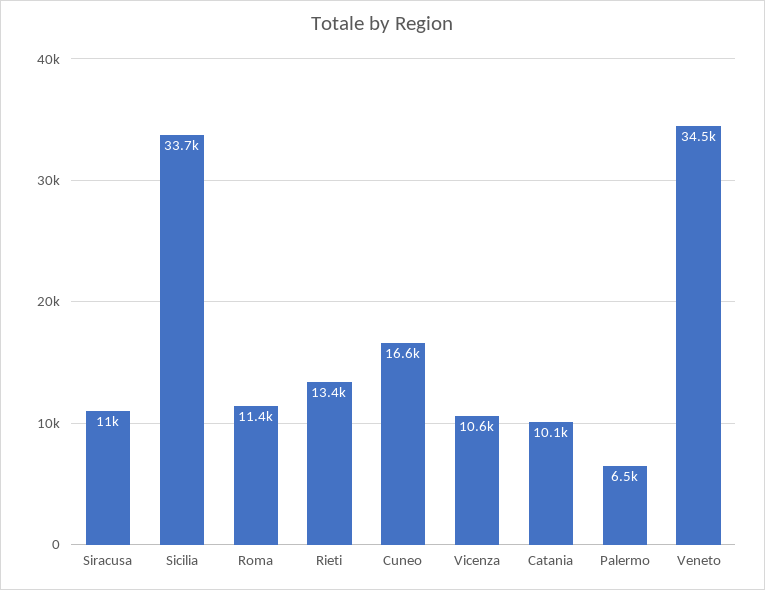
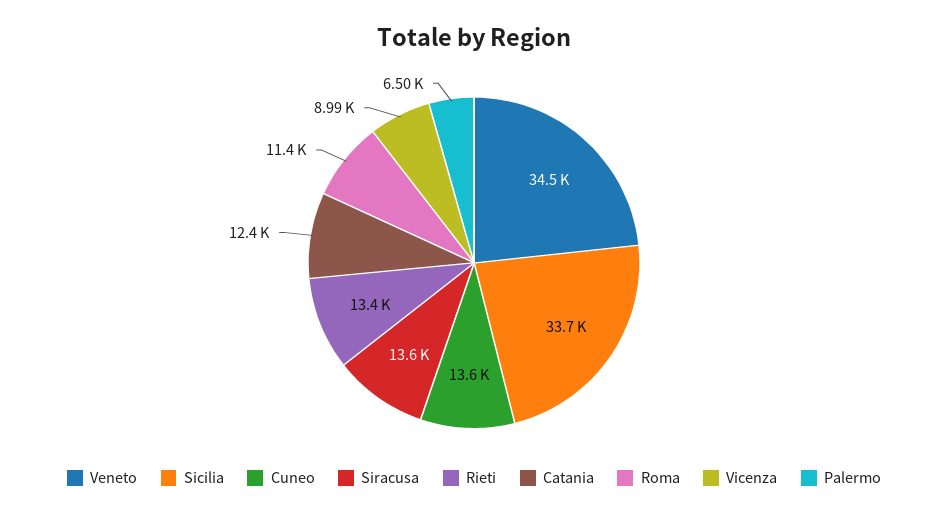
Siracusa: 11000 -> 13600
Cuneo: 16600 -> 13600
Vicenza: 10600 -> 8990
Catania: 10100 -> 12400

